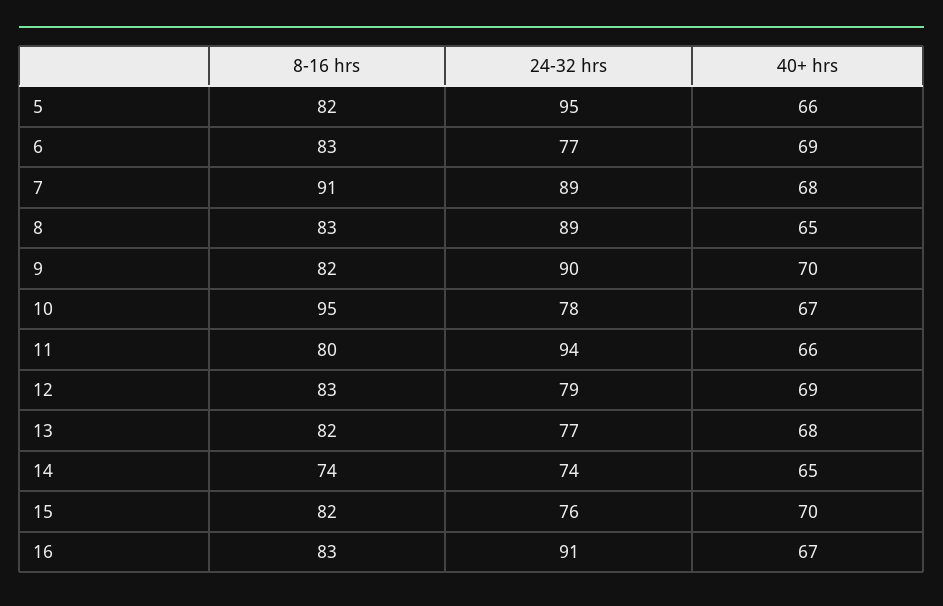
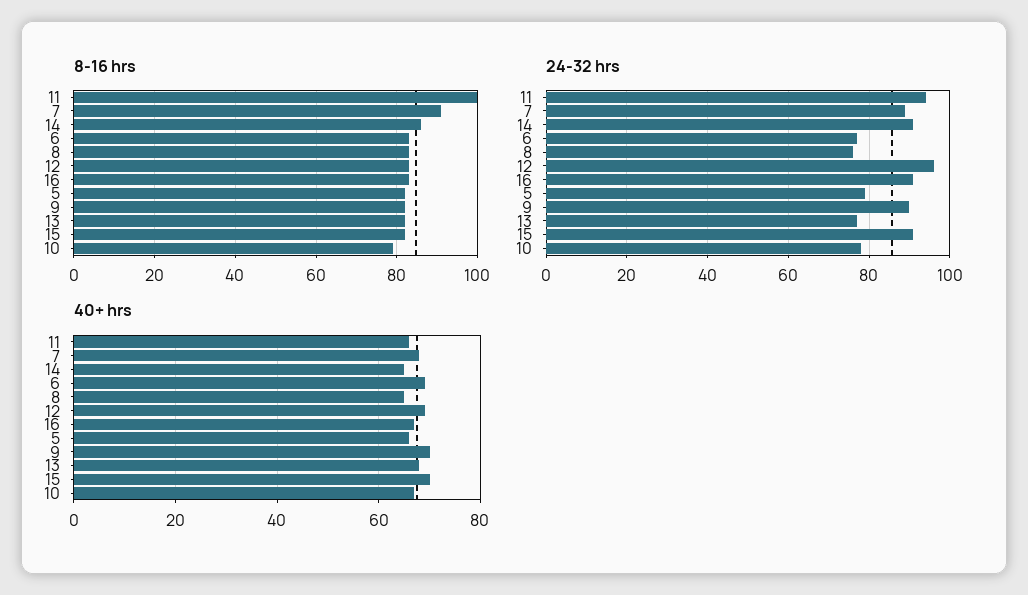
24-32 hrs, 5: 95 -> 80
24-32 hrs, 8: 89 -> 75
8-16 hrs, 10: 95 -> 80
8-16 hrs, 11: 80 -> 100
24-32 hrs, 12: 79 -> 95
8-16 hrs, 14: 74 -> 85
24-32 hrs, 14: 74 -> 90
24-32 hrs, 15: 76 -> 90

